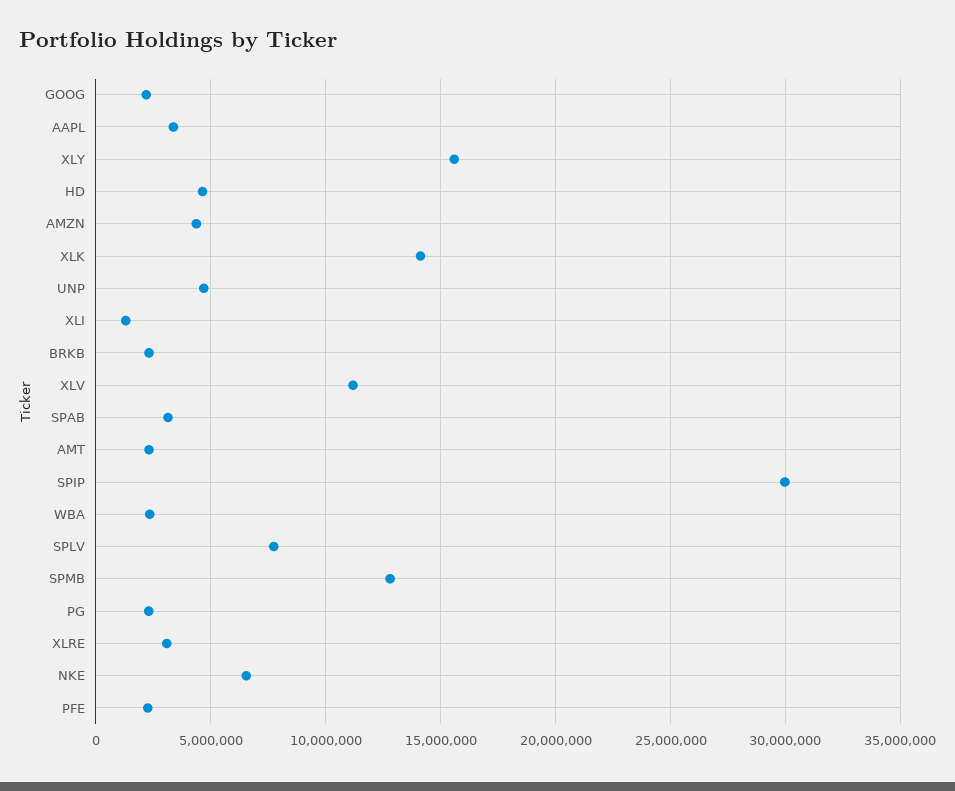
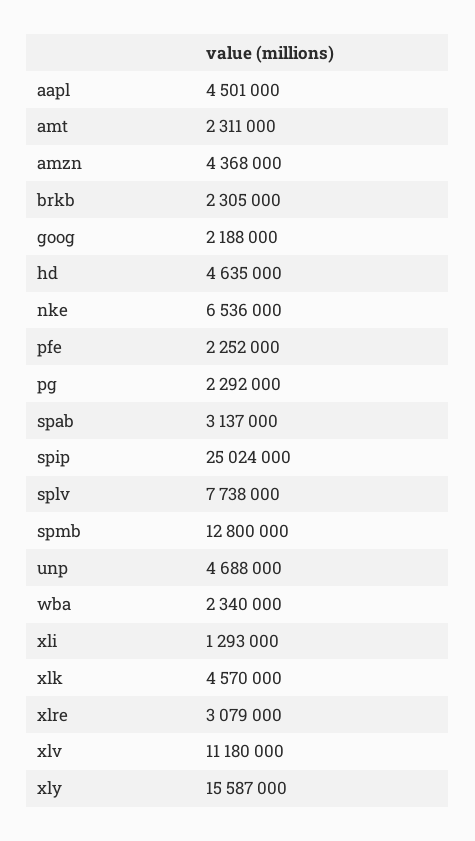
AAPL: 3500000 -> 4501000
XLK: 14000000 -> 4570000
SPIP: 30000000 -> 25024000

